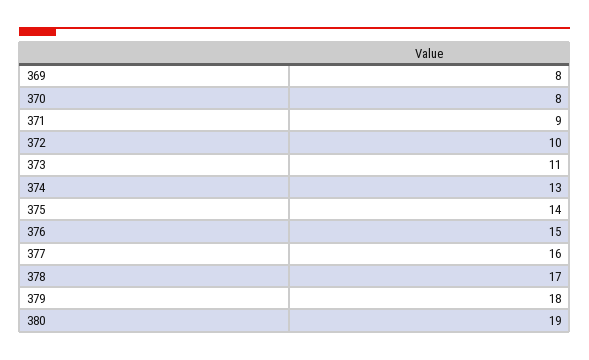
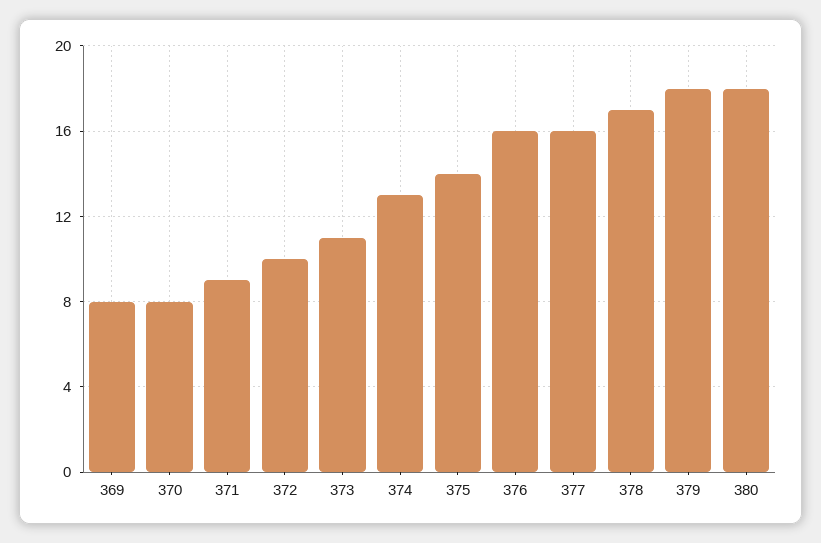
376: 15 -> 16
380: 19 -> 18

